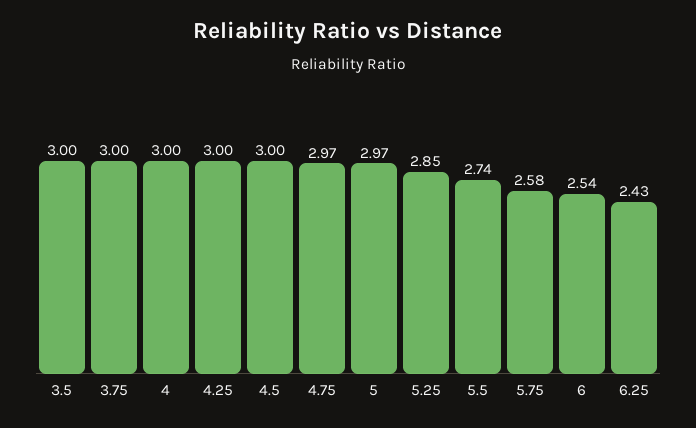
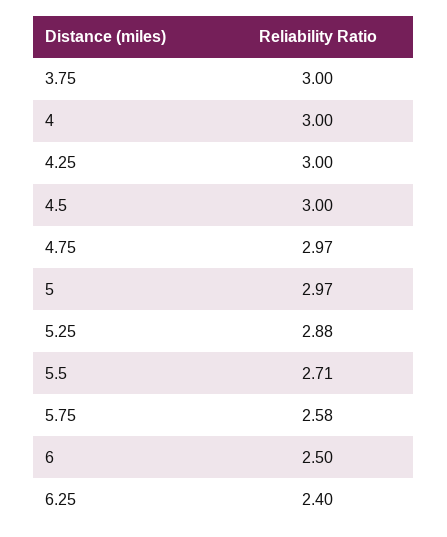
3.5: 3 -> none
5.25: 2.85 -> 2.88
5.5: 2.74 -> 2.71
6: 2.54 -> 2.5
6.25: 2.43 -> 2.4

